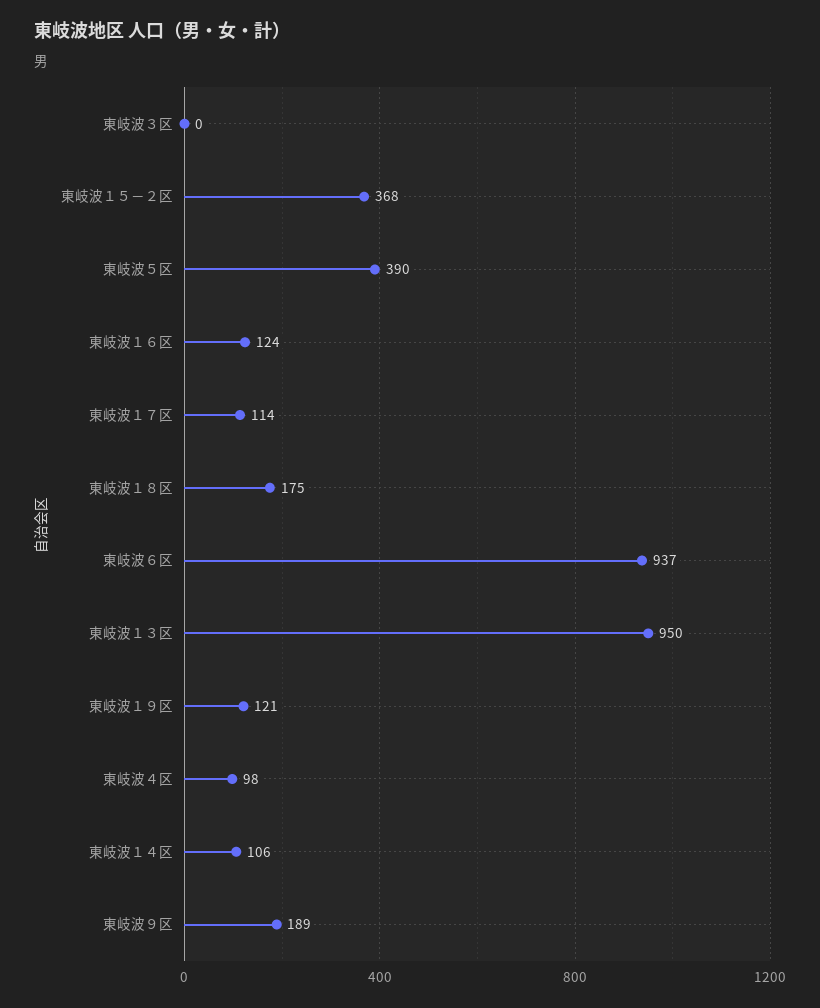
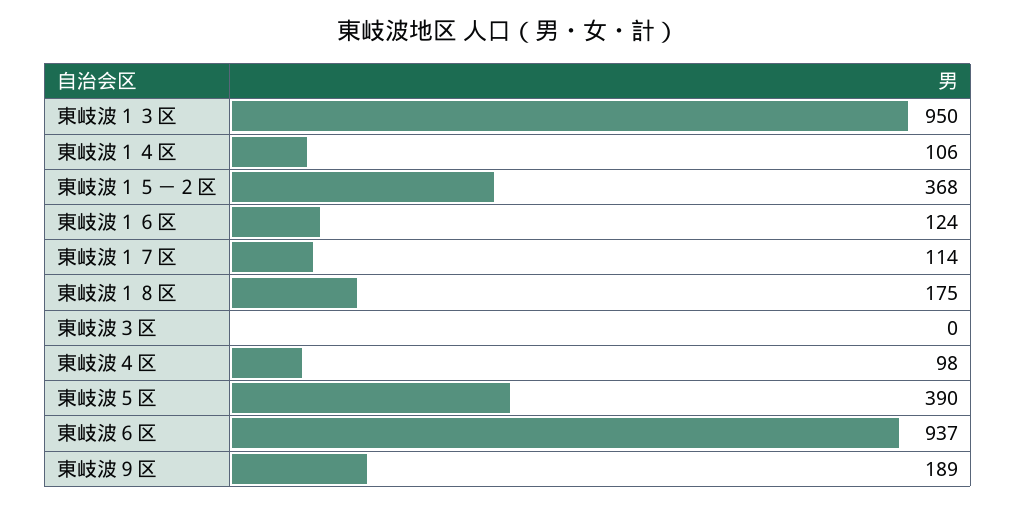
東岐波１９区: 121 -> none

